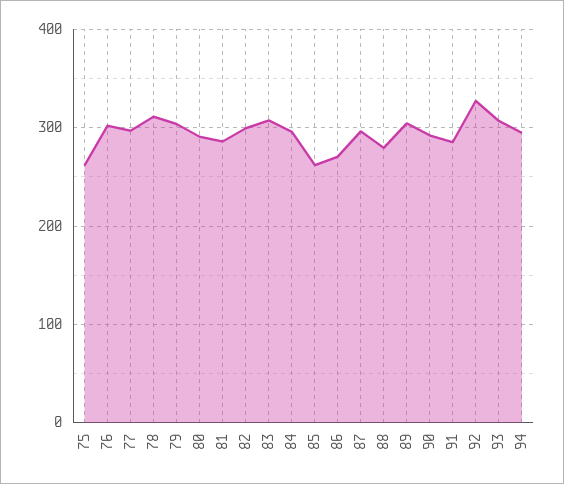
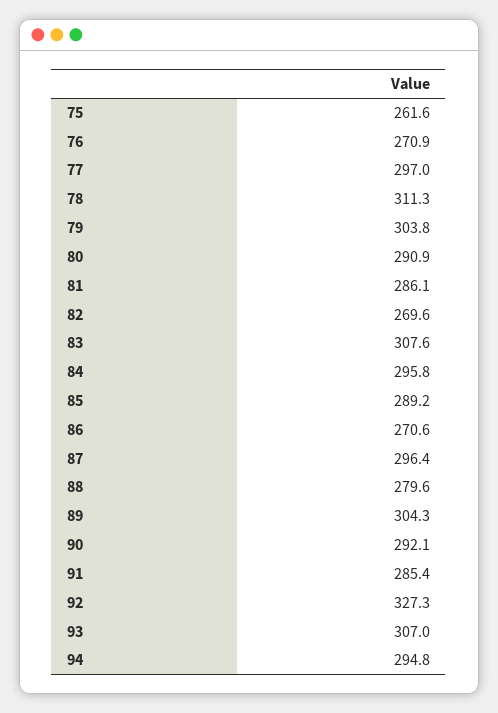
76: 300 -> 270.9
82: 300 -> 269.6
85: 260 -> 289.2

